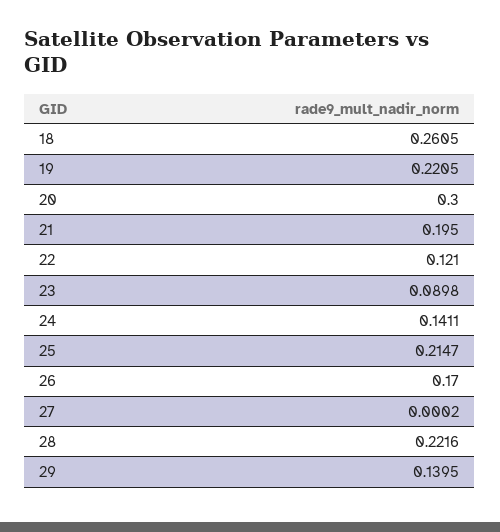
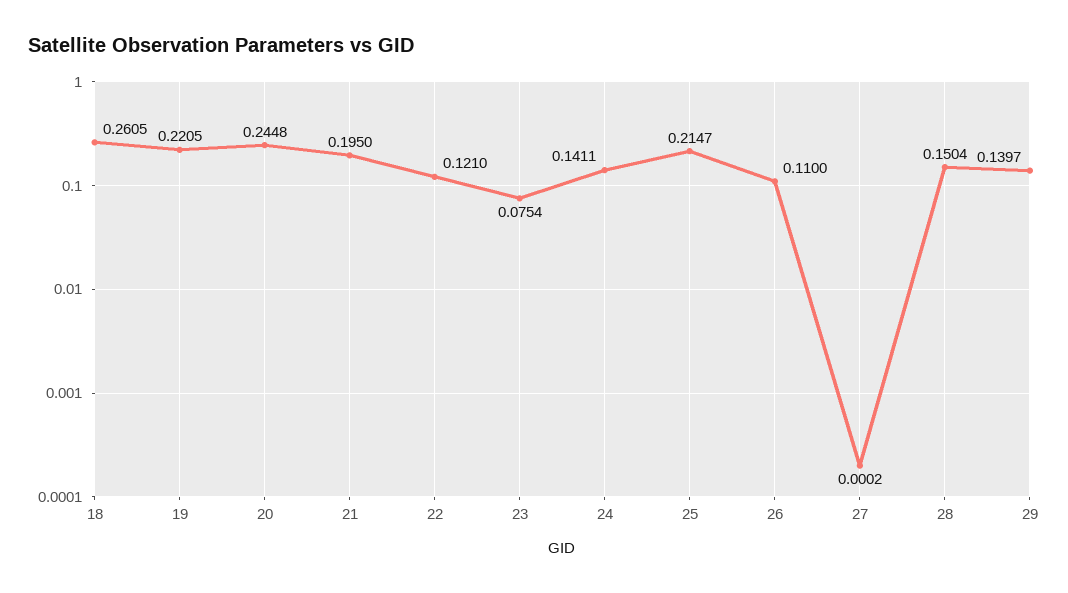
20: 0.3 -> 0.2448
23: 0.0898 -> 0.0754
26: 0.17 -> 0.11
28: 0.2216 -> 0.1504
29: 0.1395 -> 0.1397

